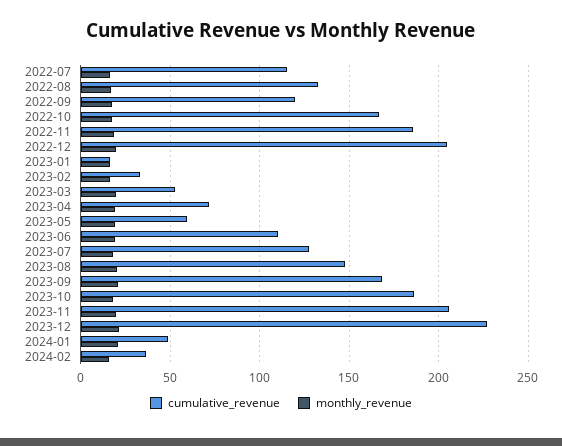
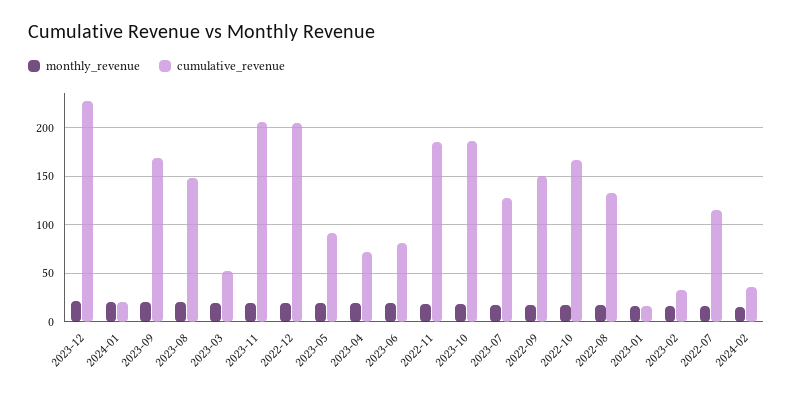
cumulative_revenue, 2022-09: 120 -> 150
cumulative_revenue, 2023-05: 60 -> 90
cumulative_revenue, 2023-06: 110 -> 80
cumulative_revenue, 2024-01: 50 -> 20

